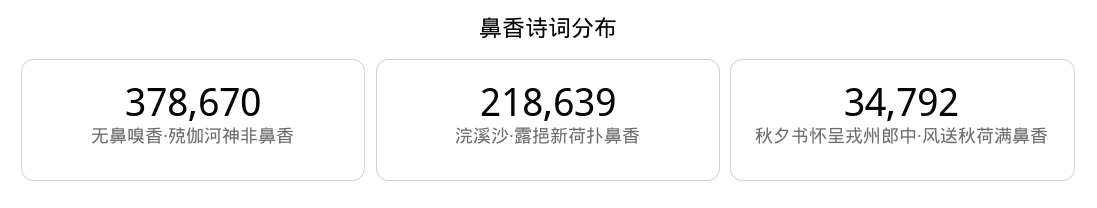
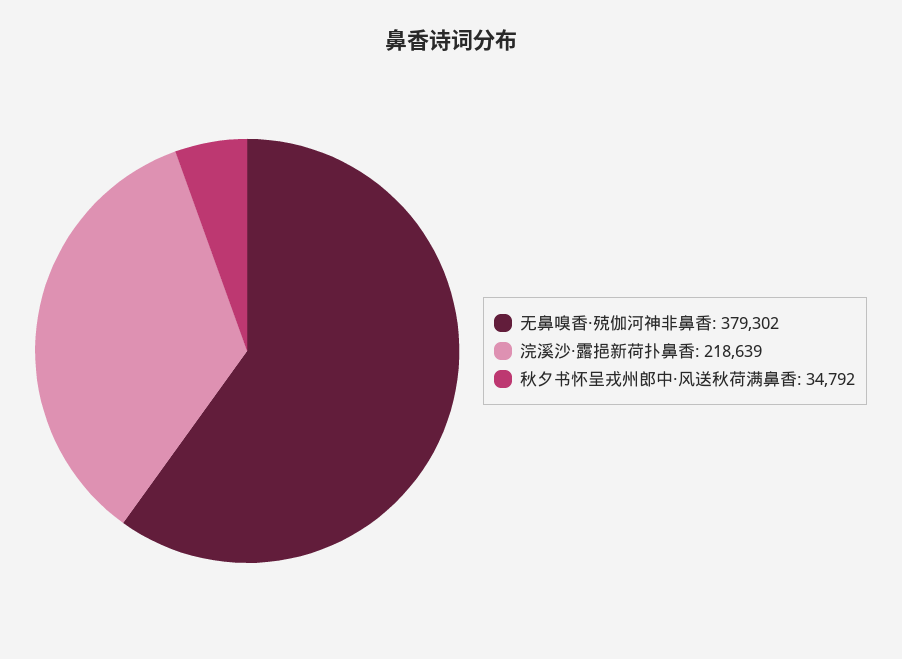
无鼻嗅香·殑伽河神非鼻香: 378670 -> 379302

